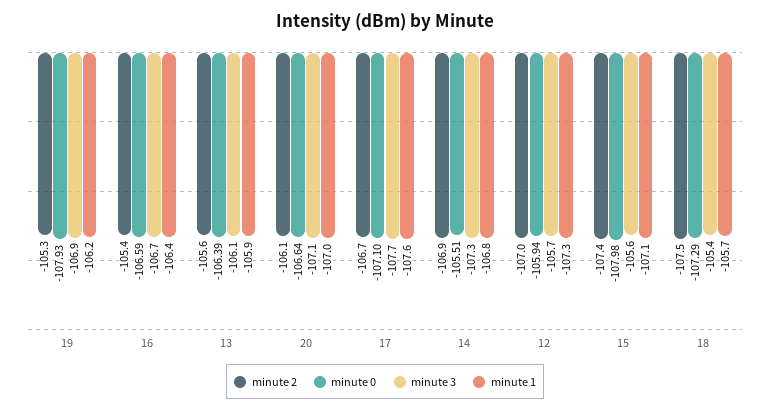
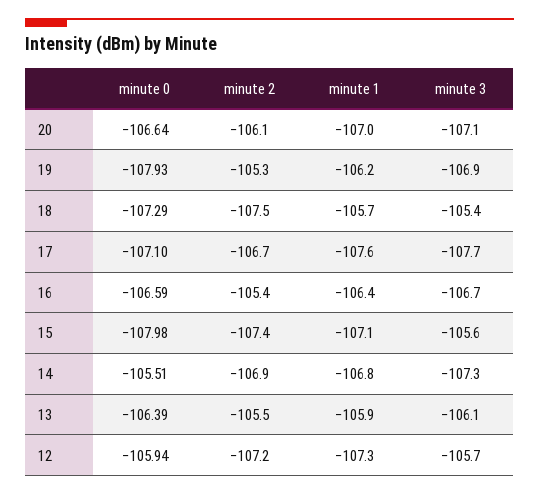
minute 2, 13: -105.6 -> -105.5
minute 2, 12: -107 -> -107.2

